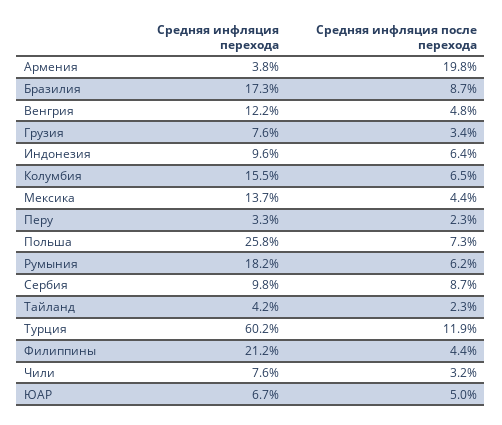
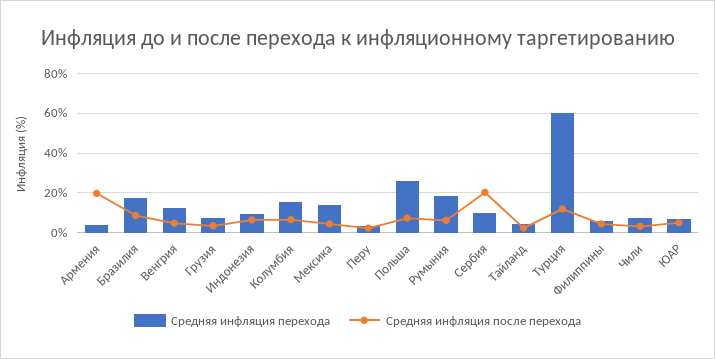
Средняя инфляция после перехода, Сербия: 8.7 -> 20
Средняя инфляция перехода, Филиппины: 21.2 -> 5

